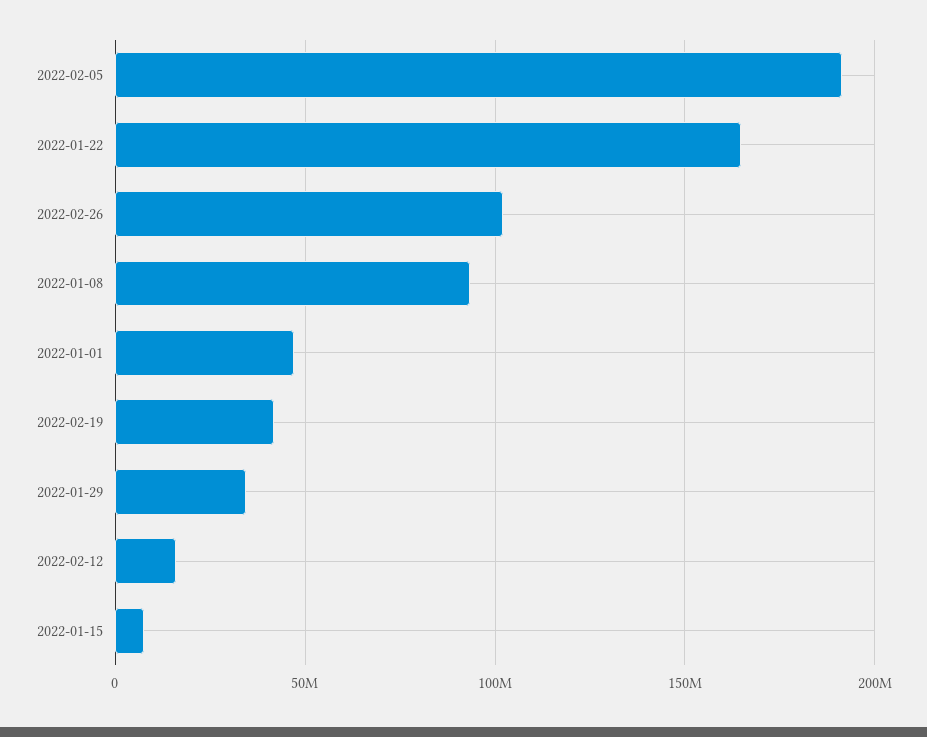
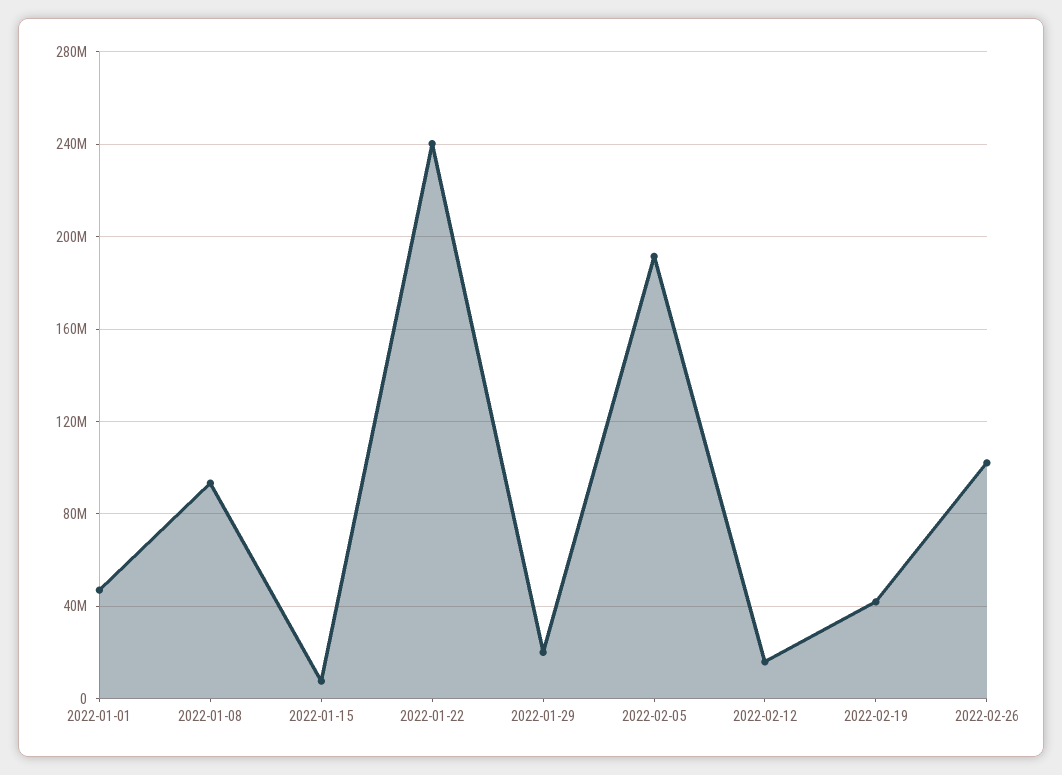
2022-01-22: 165000000 -> 240000000
2022-01-29: 35000000 -> 20000000

